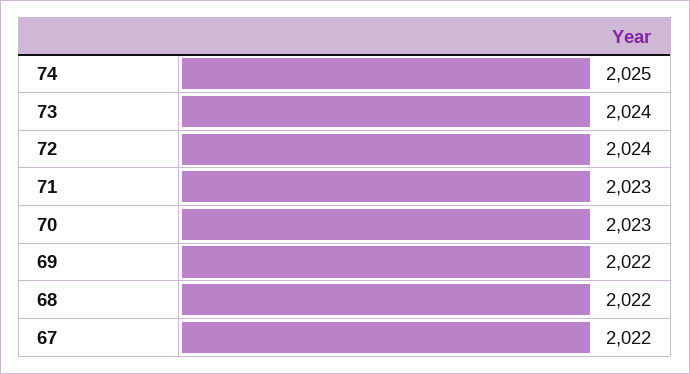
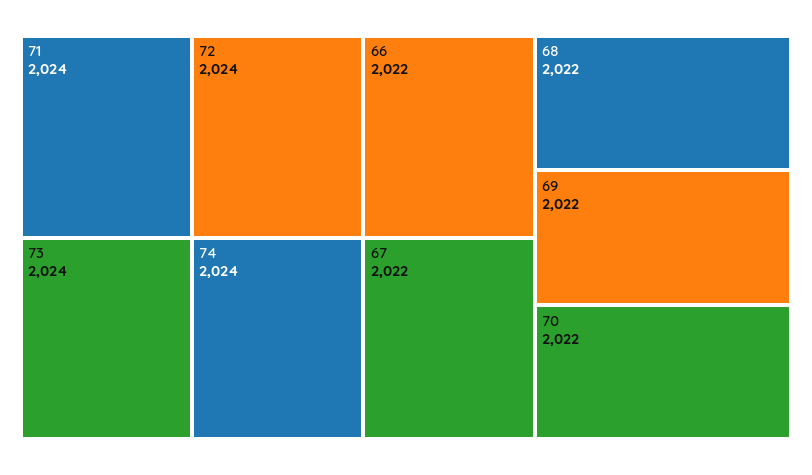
74: 2025 -> 2024
71: 2023 -> 2024
70: 2023 -> 2022
66: none -> 2022

